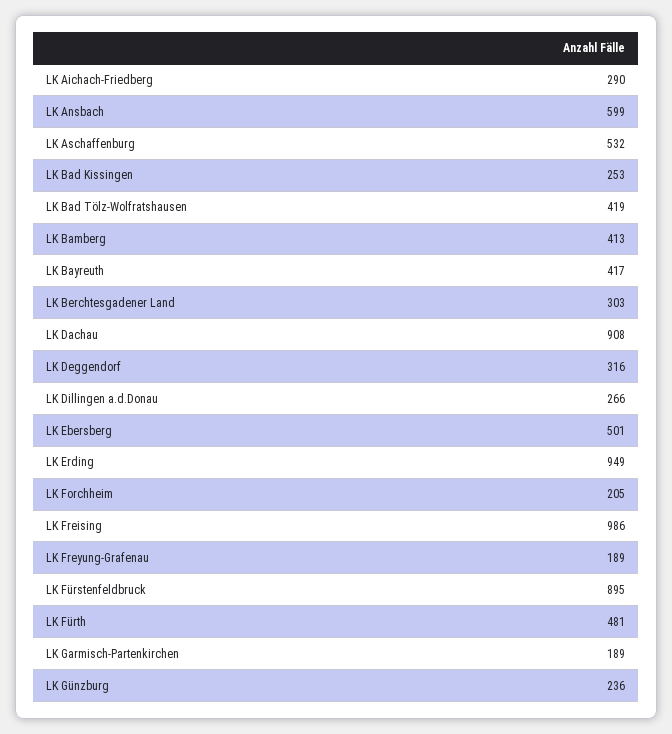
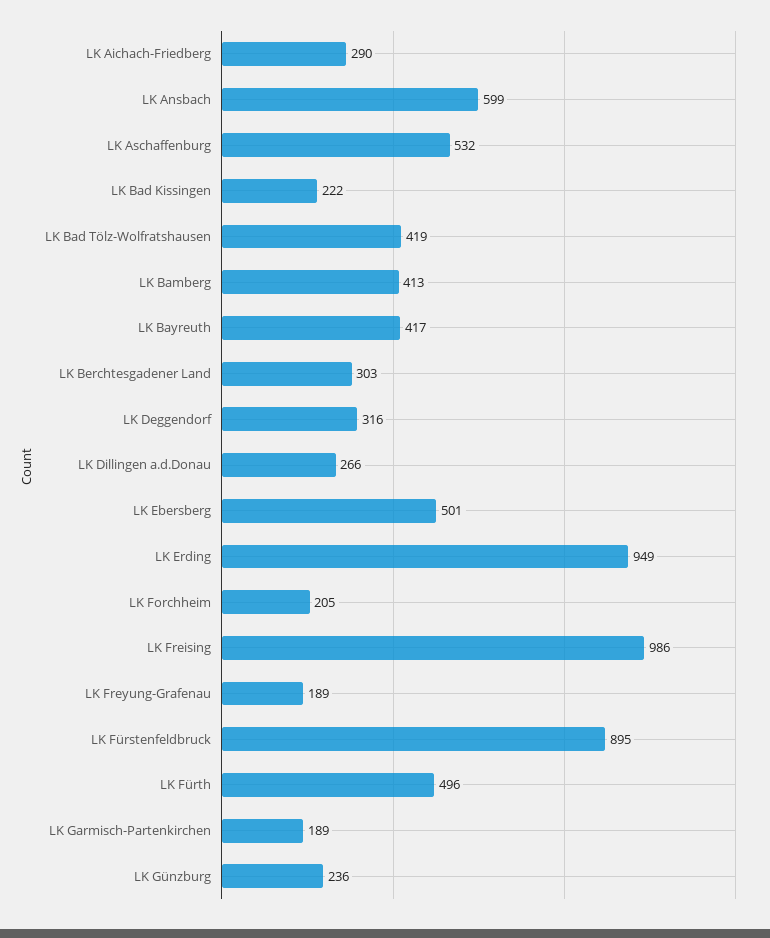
LK Bad Kissingen: 253 -> 222
LK Dachau: 908 -> none
LK Fürth: 481 -> 496

